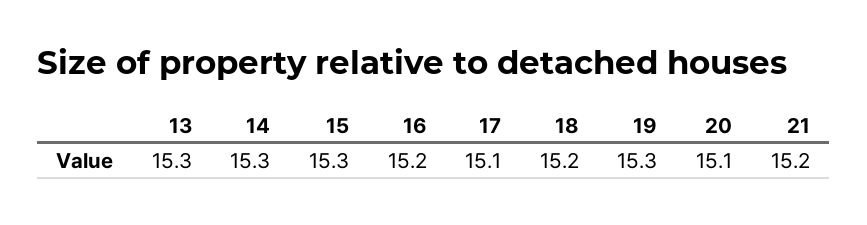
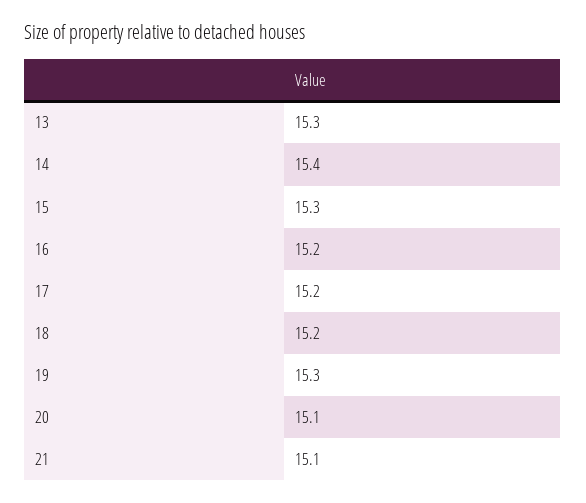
14: 15.3 -> 15.4
17: 15.1 -> 15.2
21: 15.2 -> 15.1

